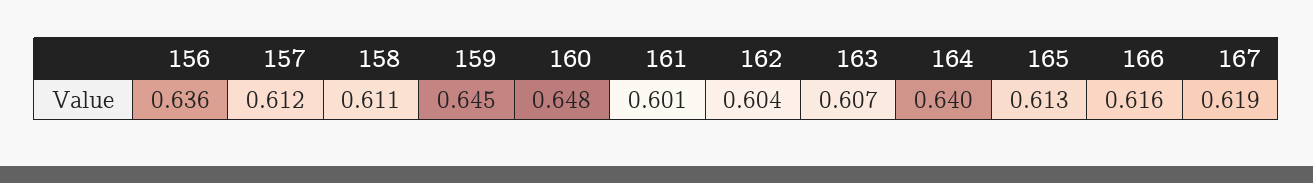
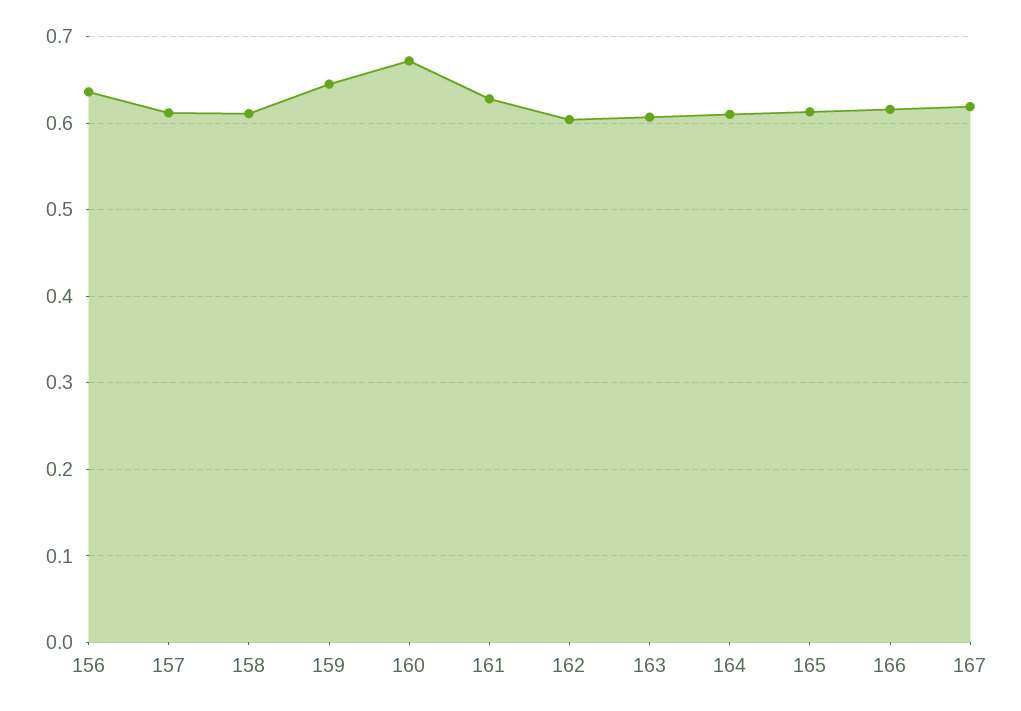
160: 0.648 -> 0.67
161: 0.601 -> 0.63
164: 0.64 -> 0.61

